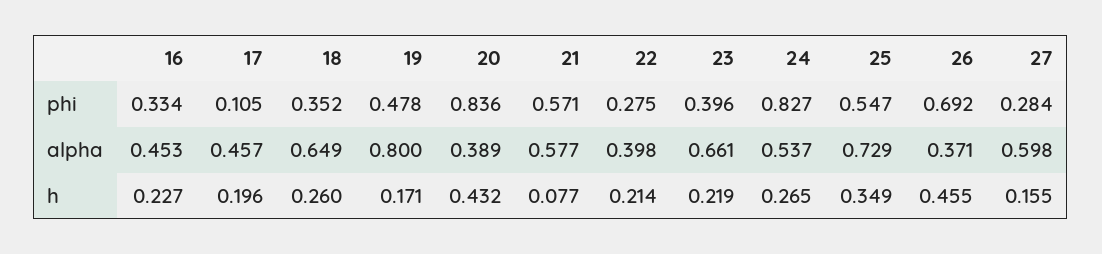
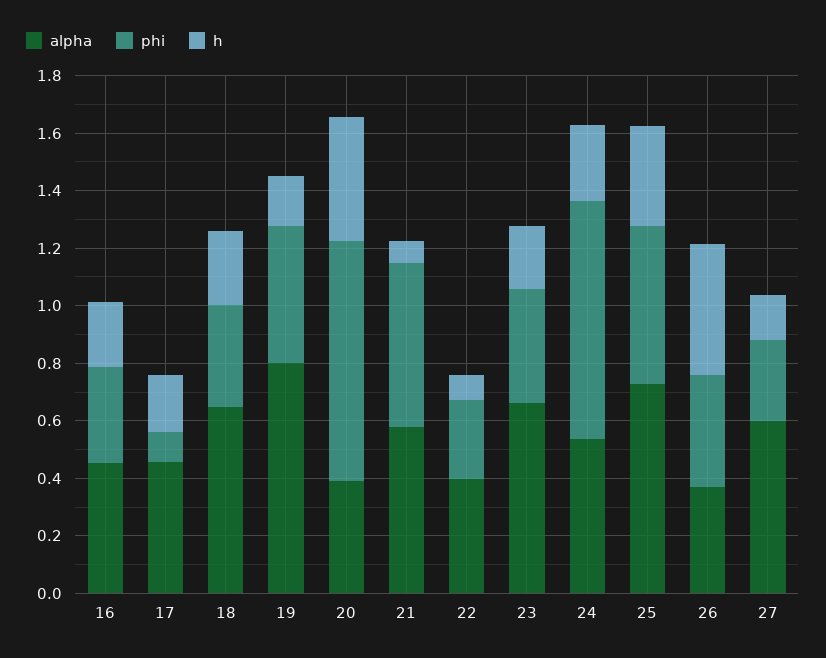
phi, 26: 0.692 -> 0.4
h, 22: 0.214 -> 0.1

